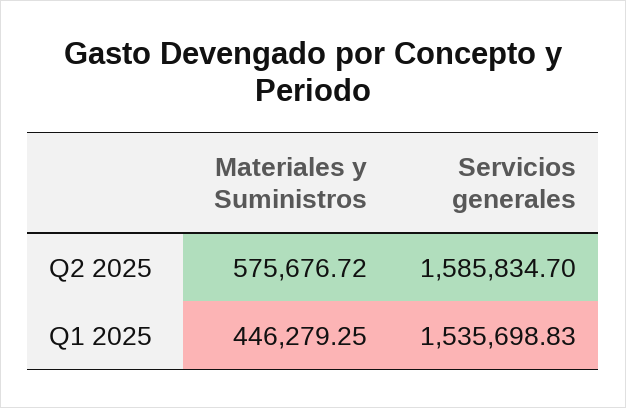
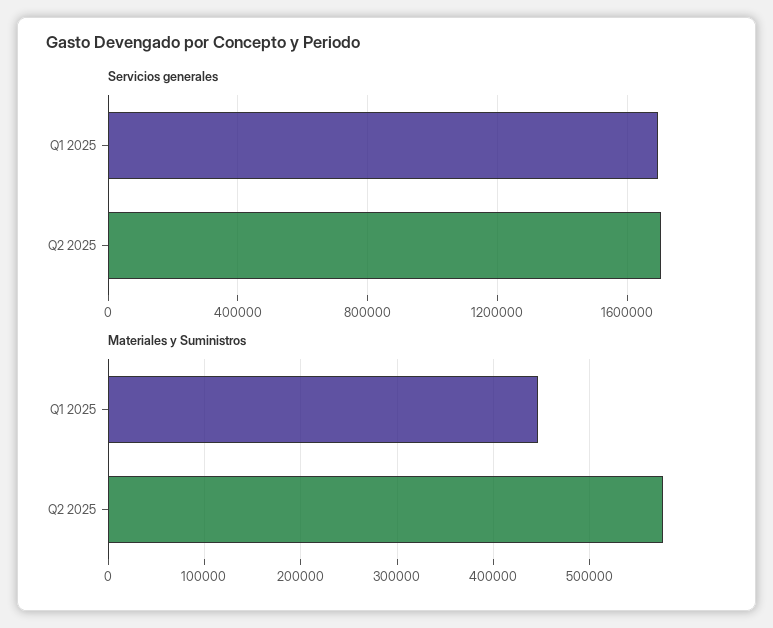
Servicios generales, Q2 2025: 1585834.7 -> 1700000
Servicios generales, Q1 2025: 1535698.83 -> 1700000

